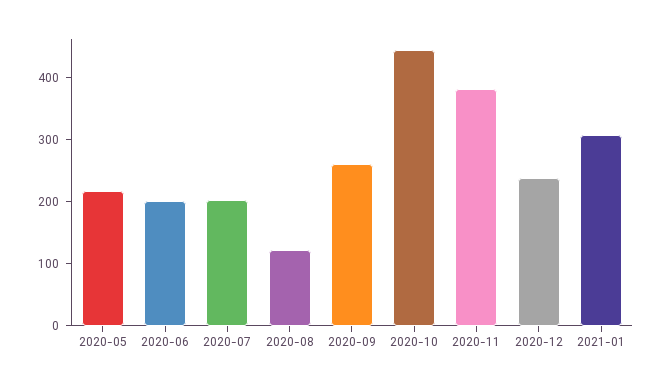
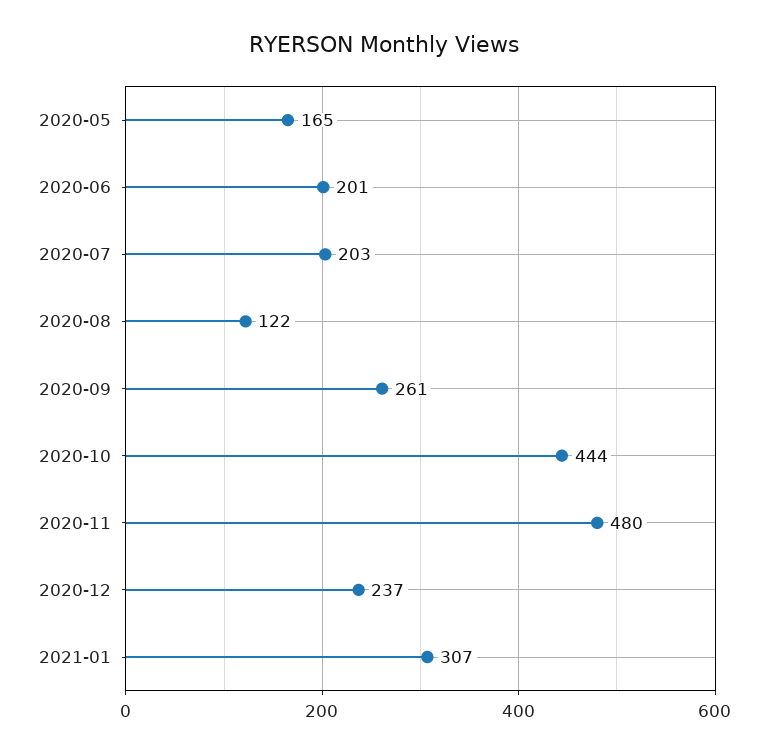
2020-05: 220 -> 165
2020-11: 380 -> 480

